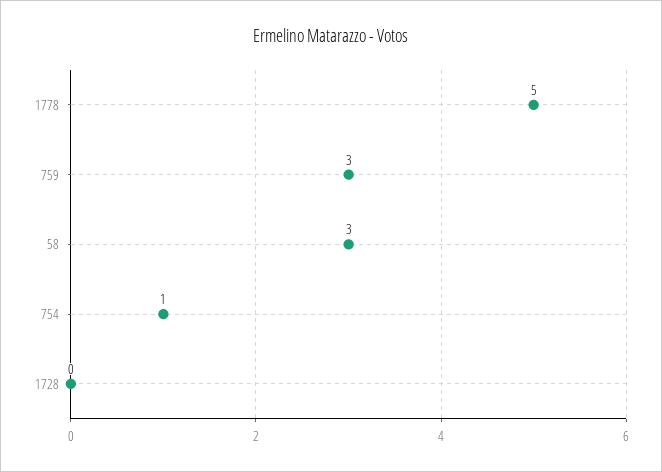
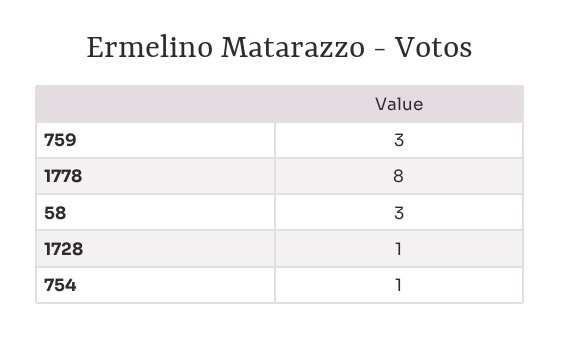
1778: 5 -> 8
1728: 0 -> 1

